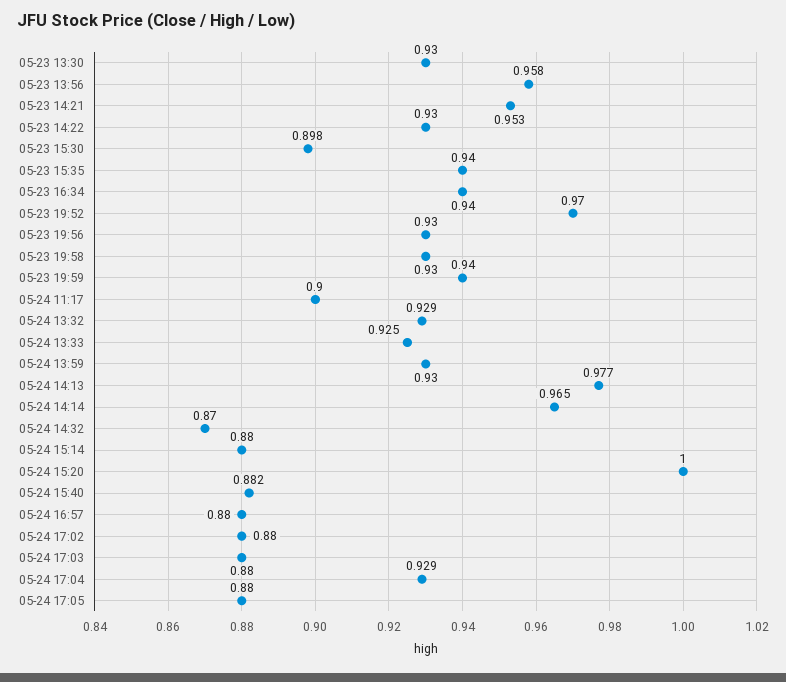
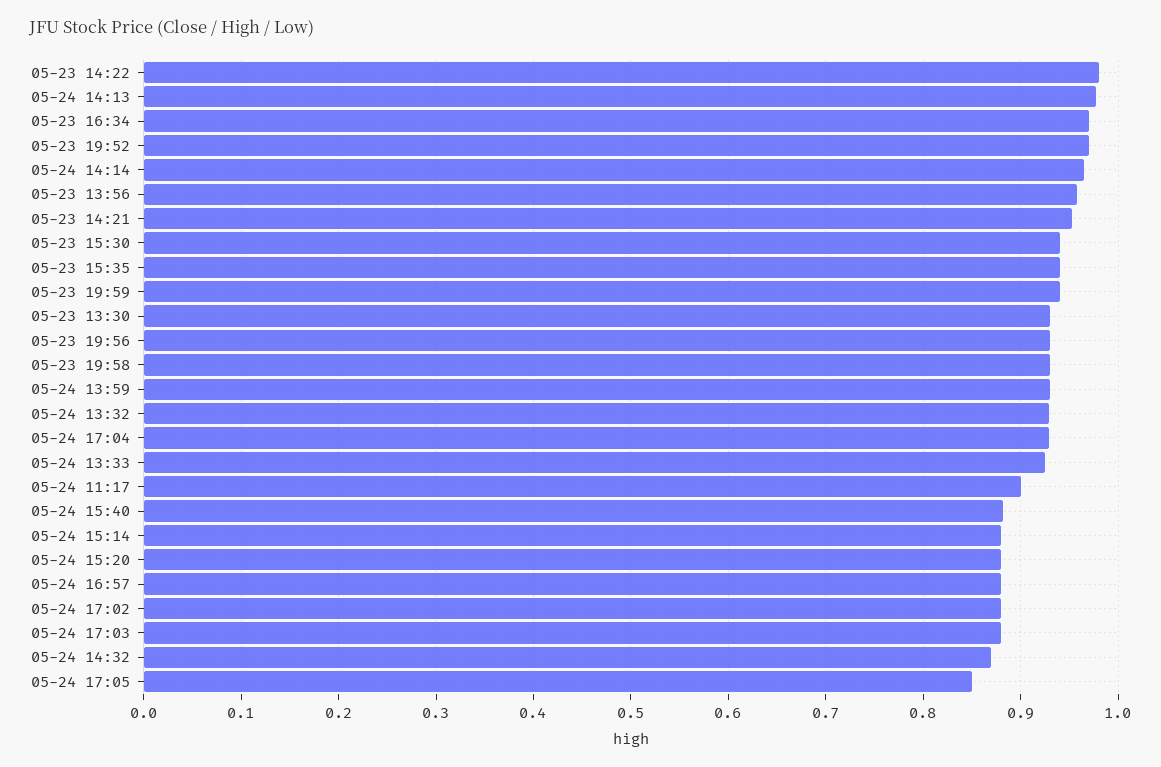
05-23 14:22: 0.93 -> 0.98
05-23 15:30: 0.898 -> 0.94
05-23 16:34: 0.94 -> 0.97
05-24 15:20: 1 -> 0.88
05-24 17:05: 0.88 -> 0.85

